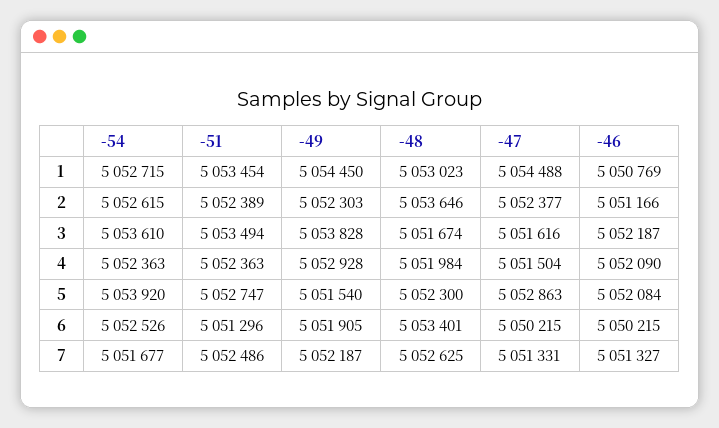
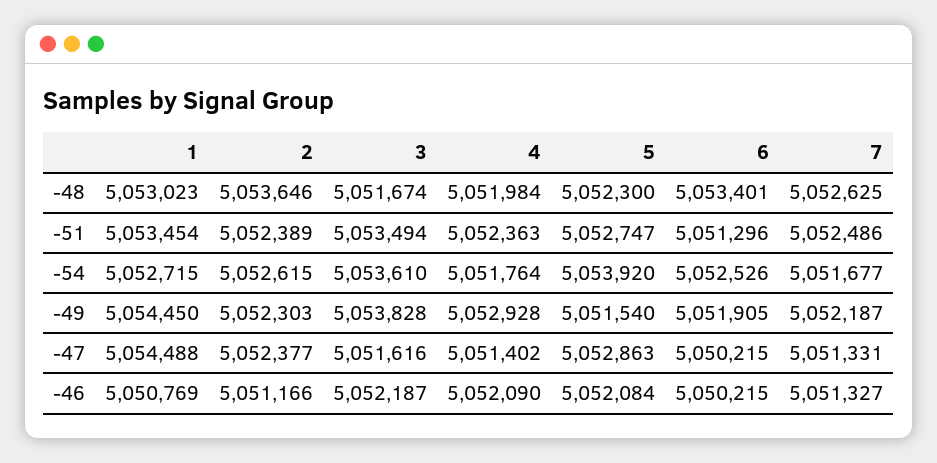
-54, 4: 5052363 -> 5051764
-47, 4: 5051504 -> 5051402

